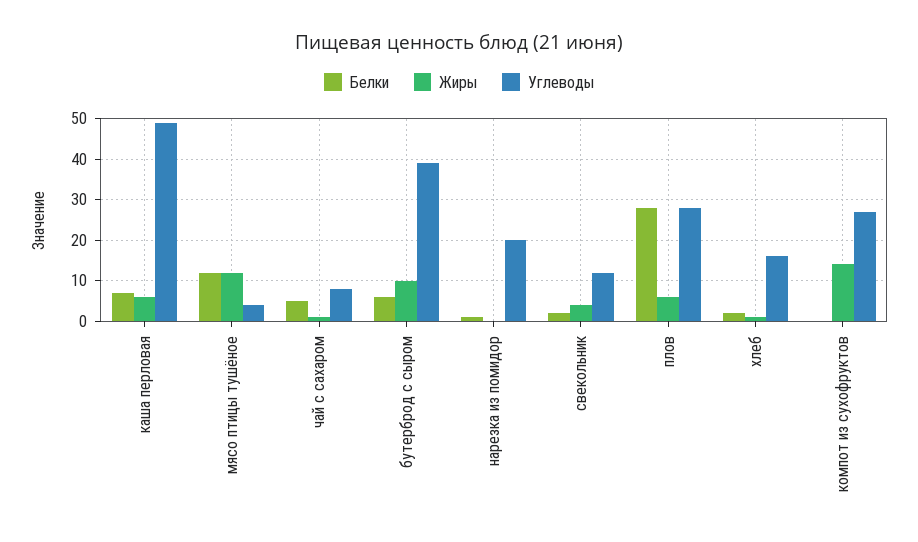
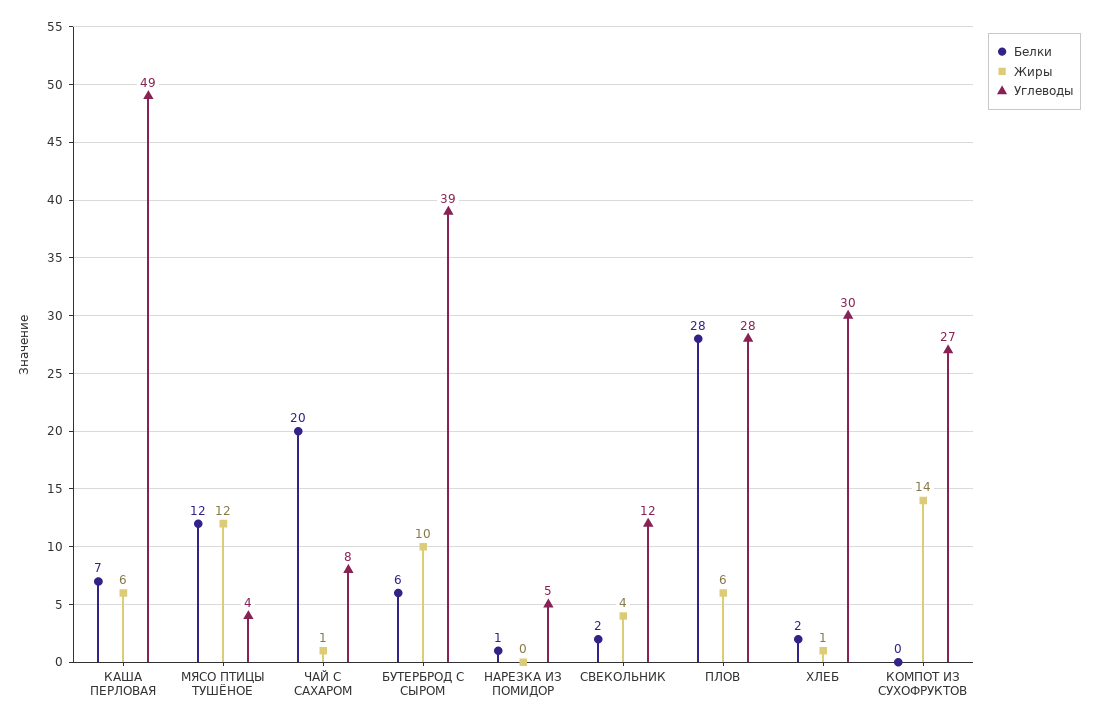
Белки, чай с сахаром: 5 -> 20
Углеводы, нарезка из помидор: 20 -> 5
Углеводы, хлеб: 15 -> 30

